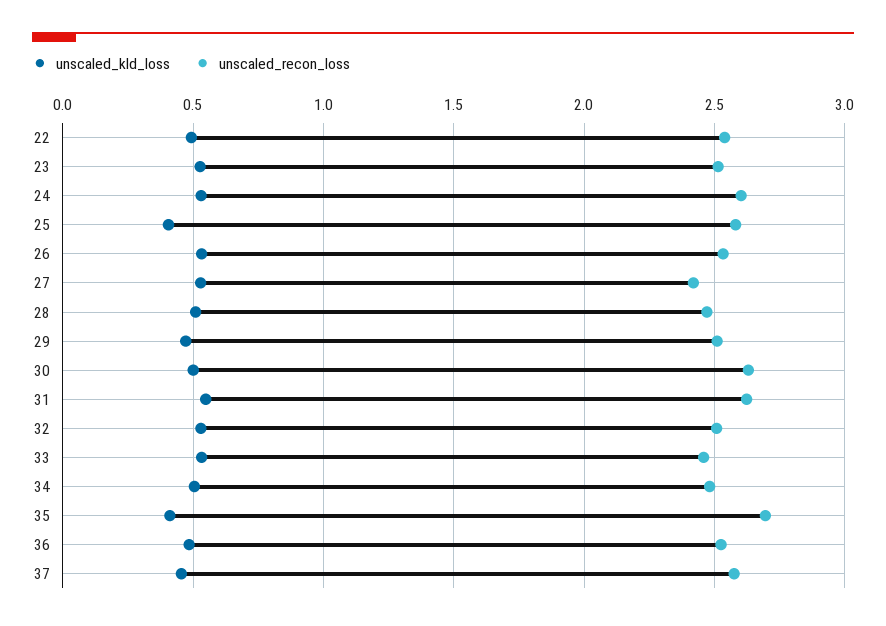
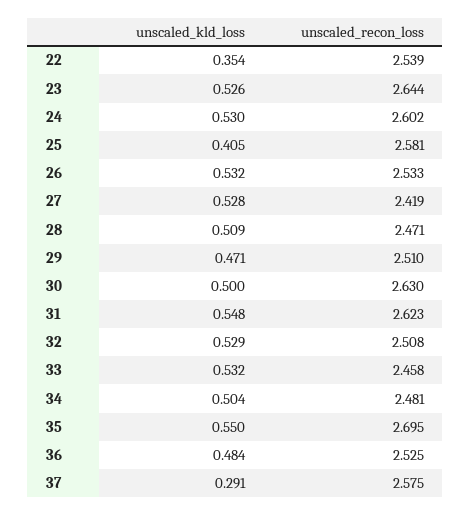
unscaled_kld_loss, 22: 0.5 -> 0.354
unscaled_recon_loss, 23: 2.5 -> 2.644
unscaled_kld_loss, 35: 0.4 -> 0.55
unscaled_kld_loss, 37: 0.45 -> 0.291

